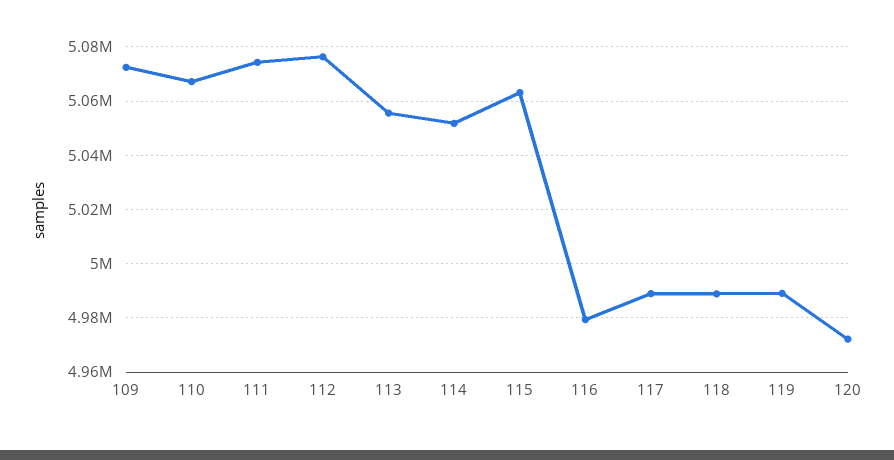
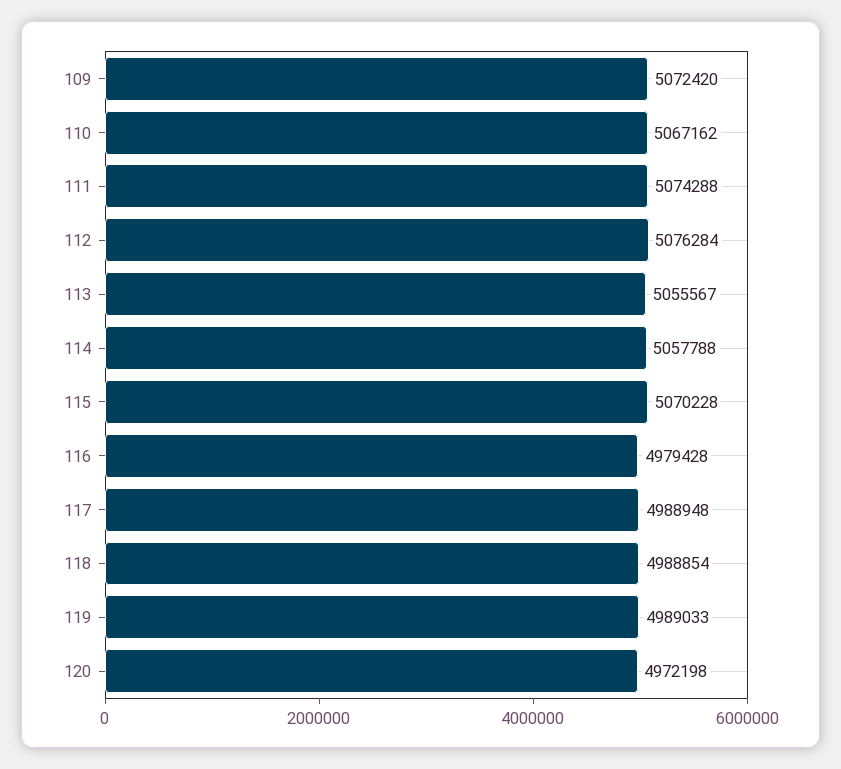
114: 5052500 -> 5057788
115: 5062500 -> 5070228

